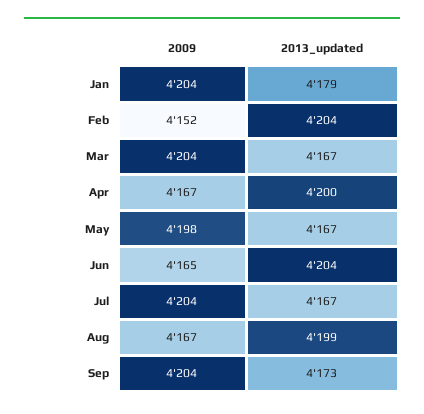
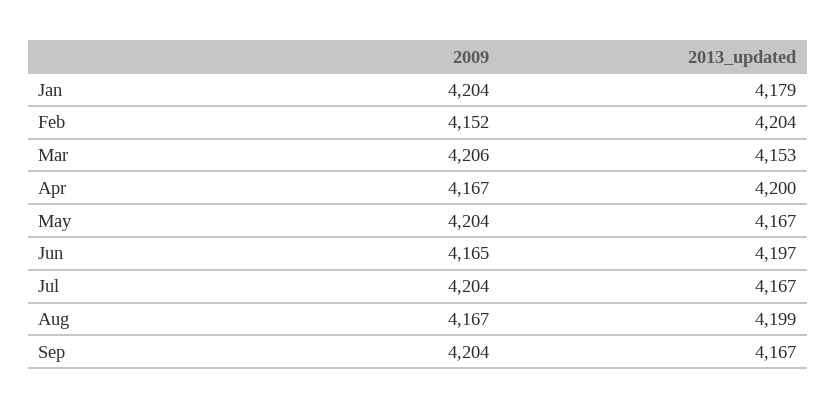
2009, Mar: 4204 -> 4206
2013_updated, Mar: 4167 -> 4153
2009, May: 4198 -> 4204
2013_updated, Jun: 4204 -> 4197
2013_updated, Sep: 4173 -> 4167

